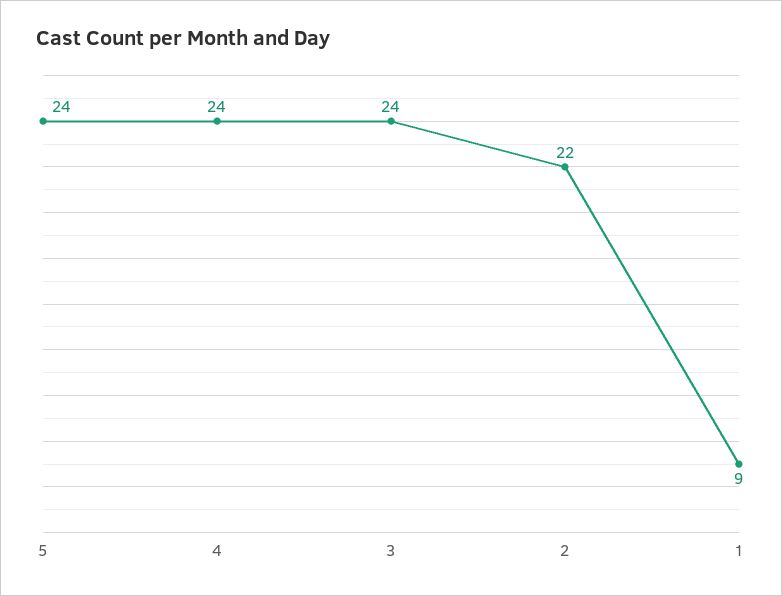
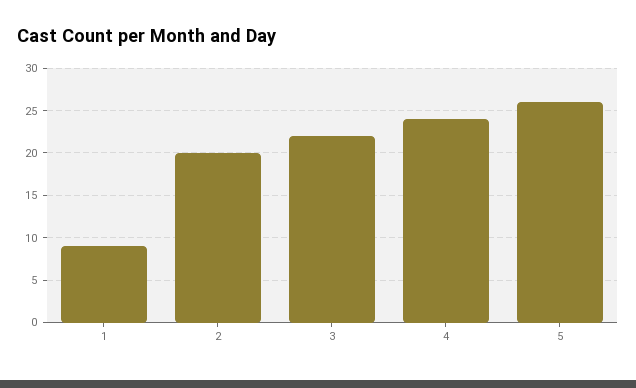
5: 24 -> 26
3: 24 -> 22
2: 22 -> 20

